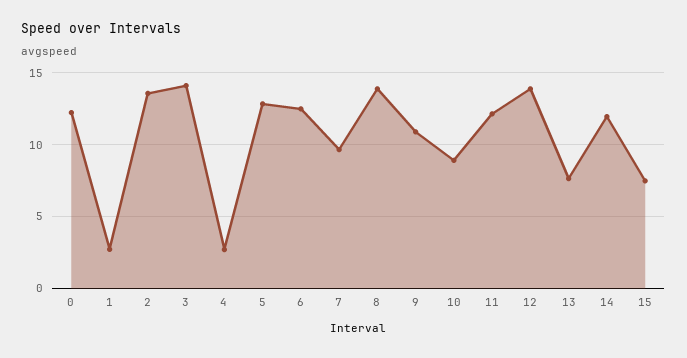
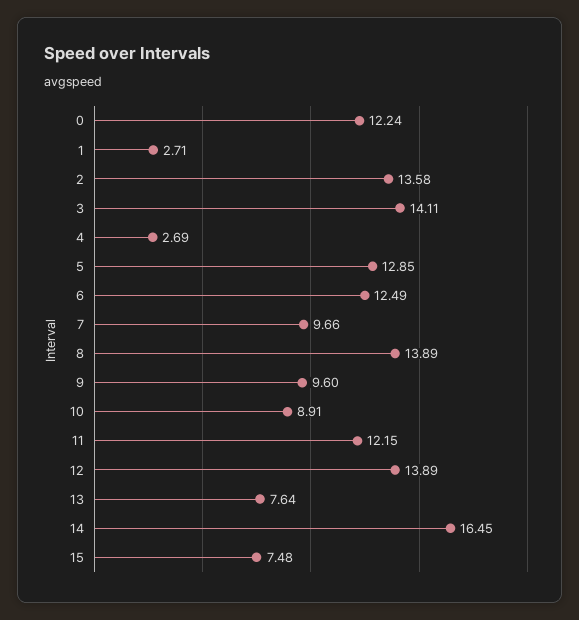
9: 11 -> 9.6
14: 12 -> 16.45

